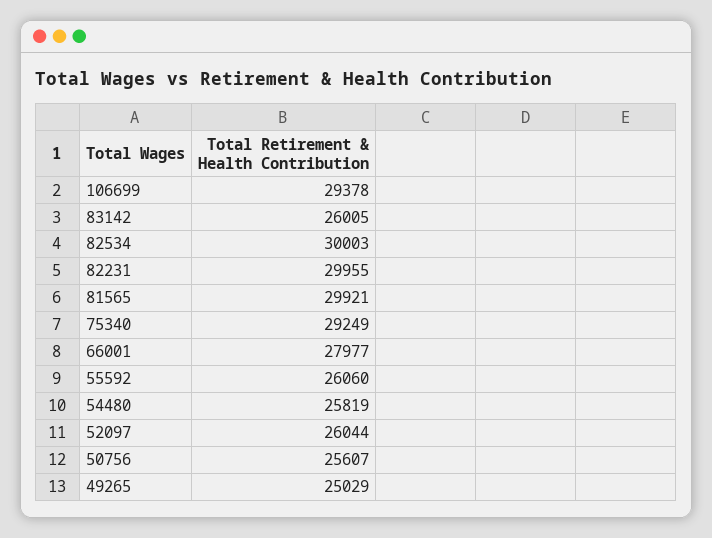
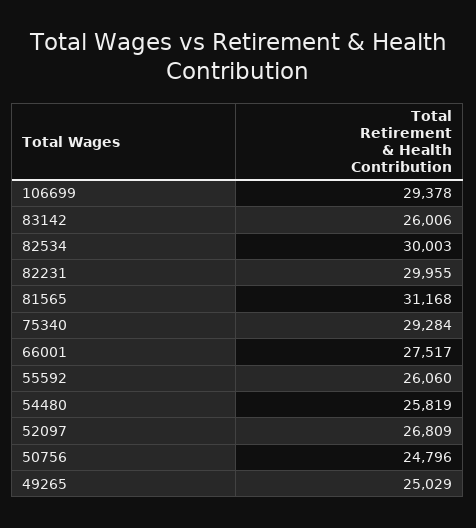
83142: 26005 -> 26006
81565: 29921 -> 31168
75340: 29249 -> 29284
66001: 27977 -> 27517
52097: 26044 -> 26809
50756: 25607 -> 24796

